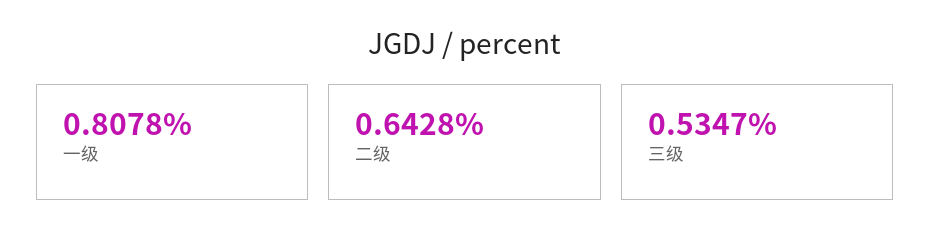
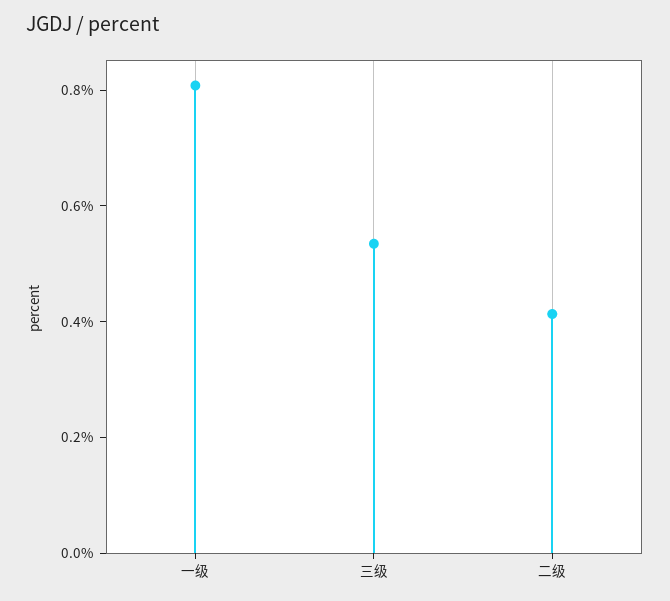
二级: 0.6428 -> 0.4

